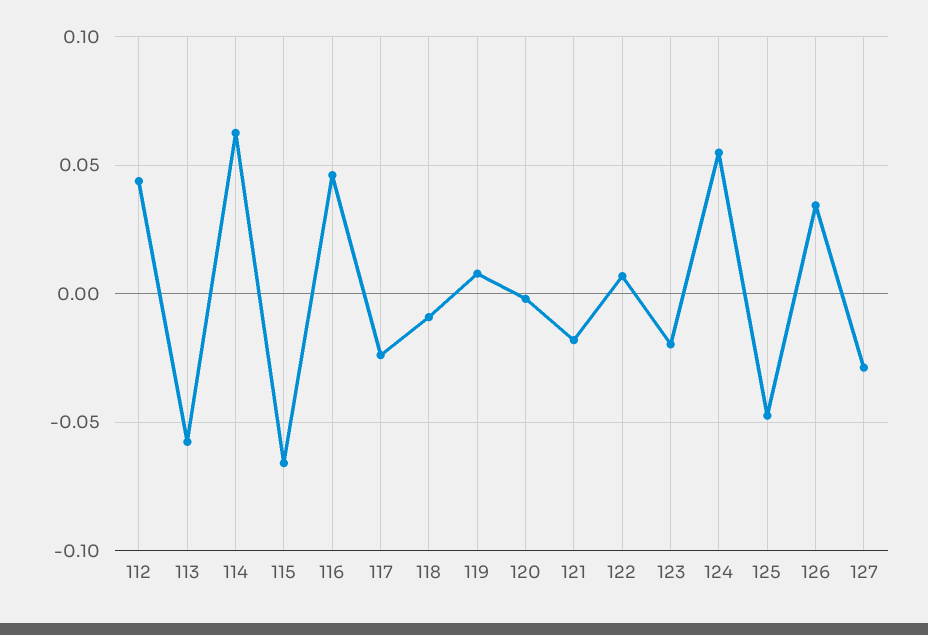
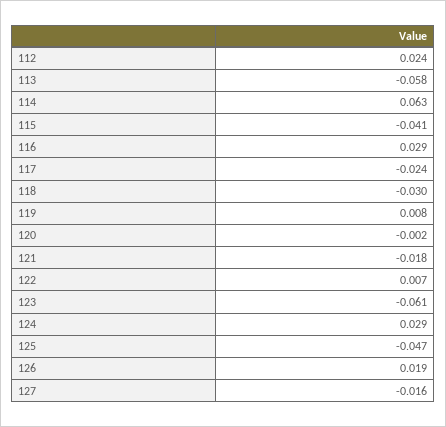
112: 0.045 -> 0.024
115: -0.065 -> -0.041
116: 0.045 -> 0.029
118: -0.01 -> -0.03
123: -0.02 -> -0.061
124: 0.055 -> 0.029
126: 0.035 -> 0.019
127: -0.03 -> -0.016

